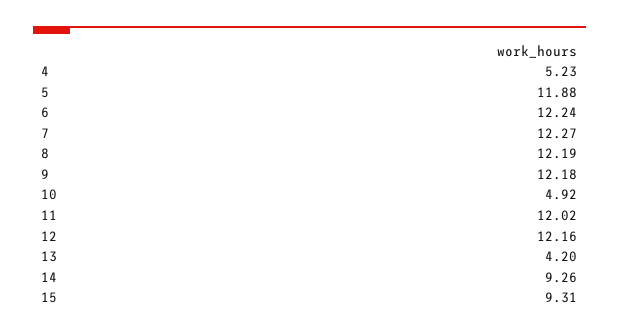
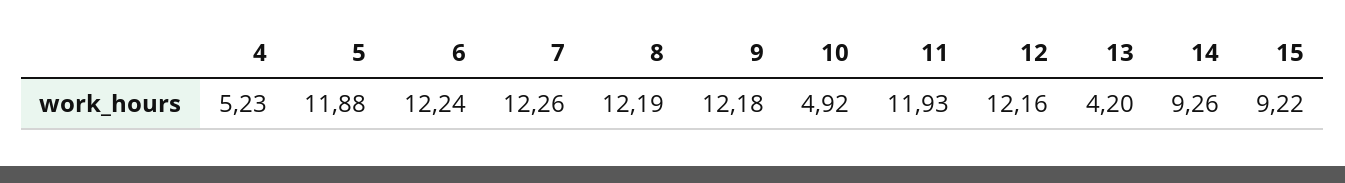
7: 12.27 -> 12.26
11: 12.02 -> 11.93
15: 9.31 -> 9.22

